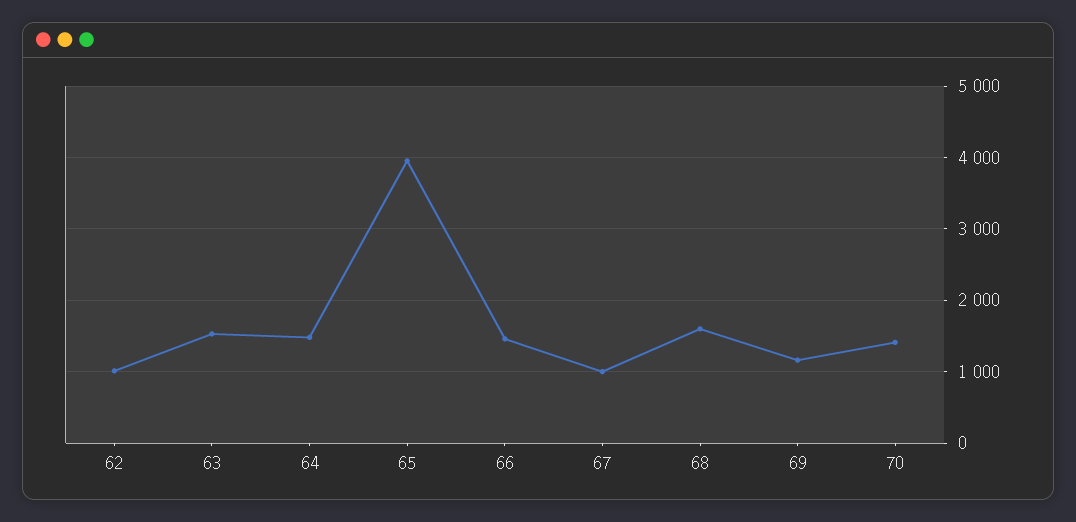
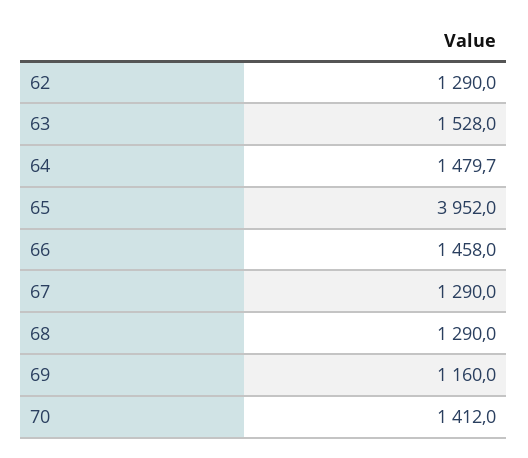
62: 1000 -> 1290
67: 1000 -> 1290
68: 1600 -> 1290

